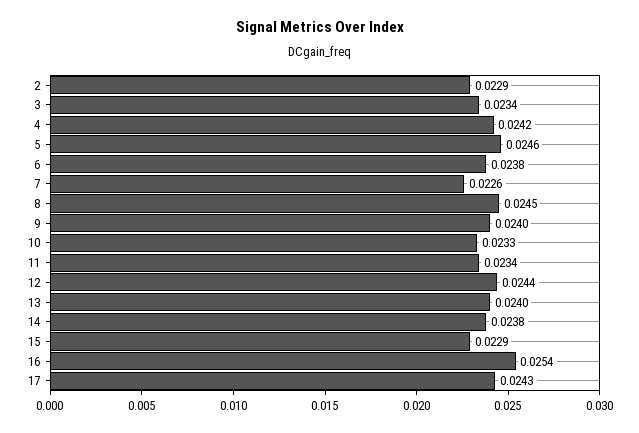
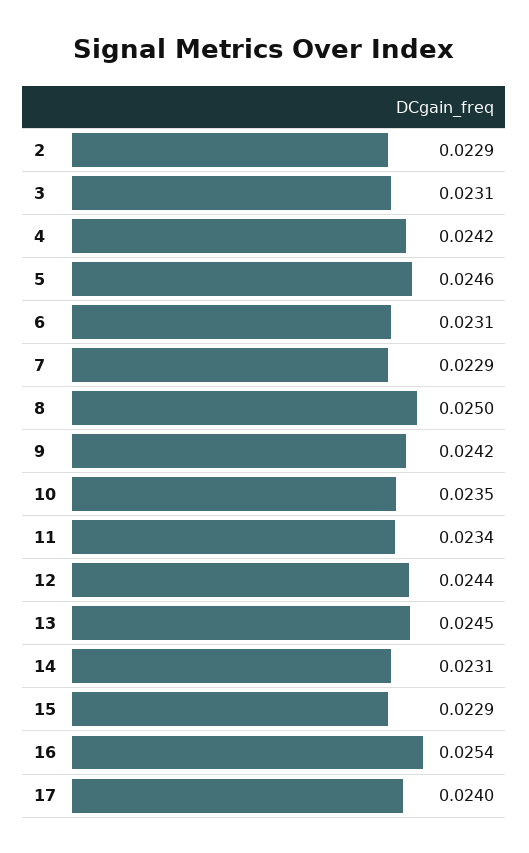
3: 0.0234 -> 0.0231
6: 0.0238 -> 0.0231
7: 0.0226 -> 0.0229
8: 0.0245 -> 0.025
9: 0.024 -> 0.0242
10: 0.0233 -> 0.0235
13: 0.024 -> 0.0245
14: 0.0238 -> 0.0231
17: 0.0243 -> 0.024

